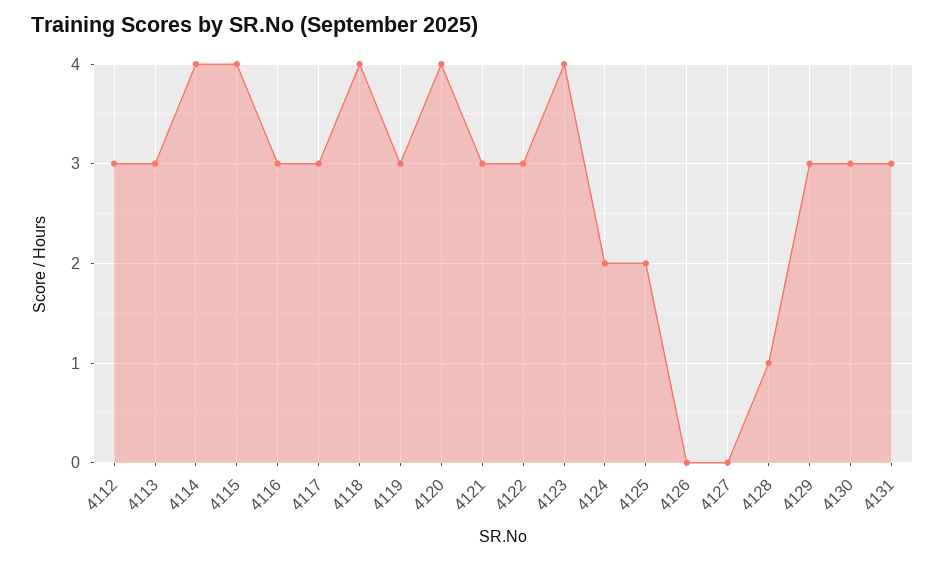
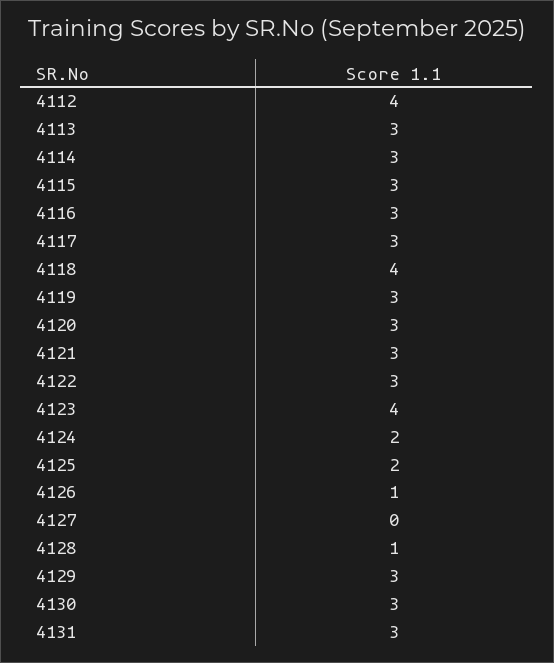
4112: 3 -> 4
4114: 4 -> 3
4115: 4 -> 3
4120: 4 -> 3
4126: 0 -> 1

